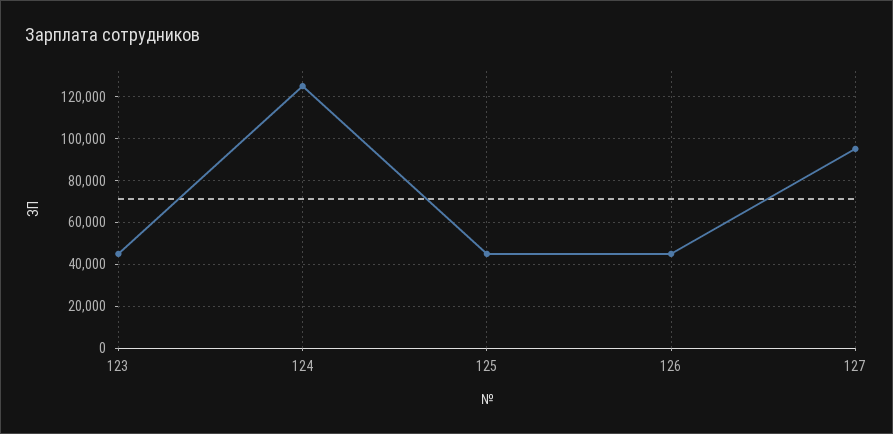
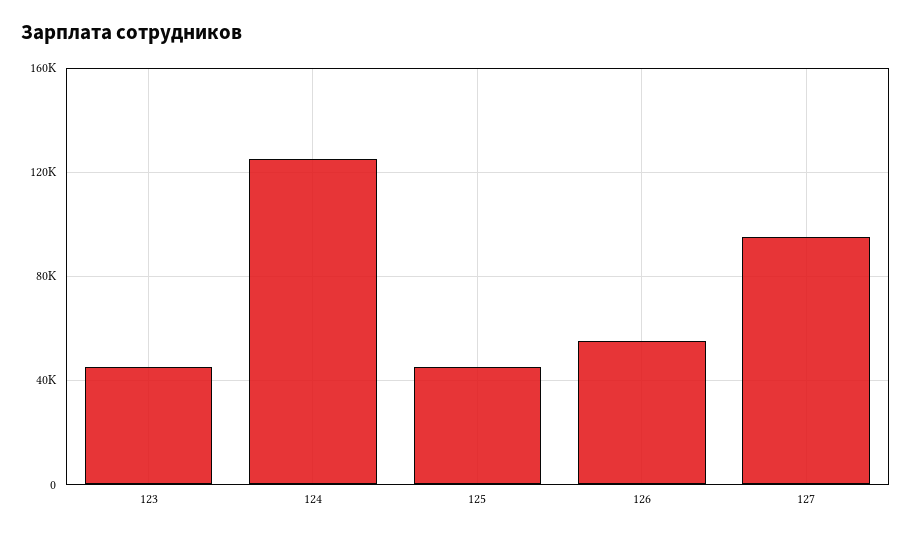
126: 45000 -> 55000

